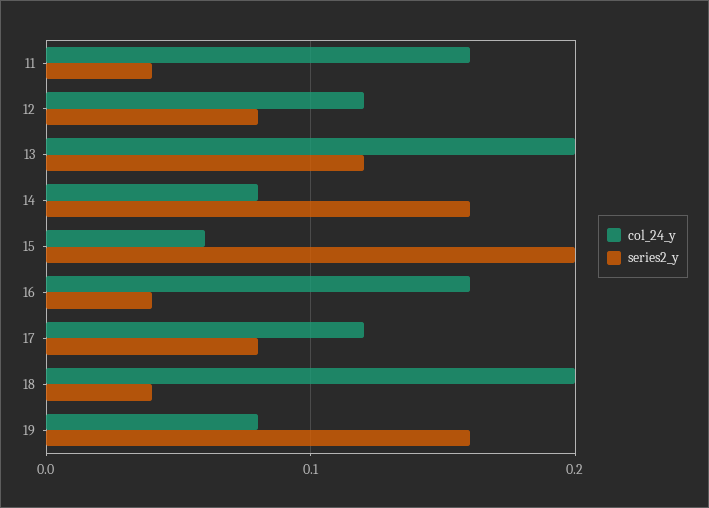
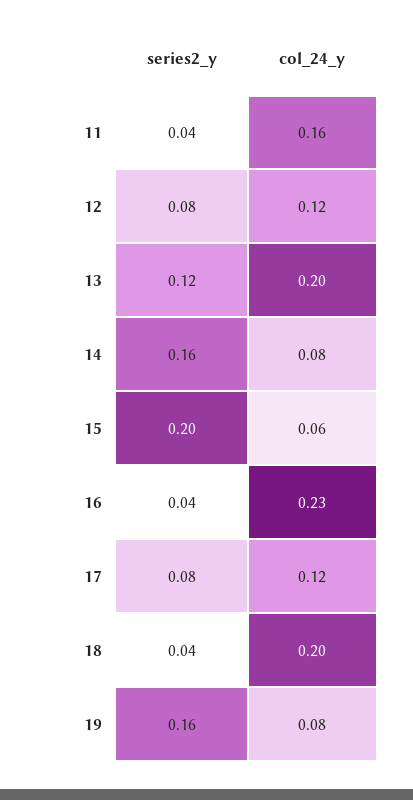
col_24_y, 16: 0.16 -> 0.23

